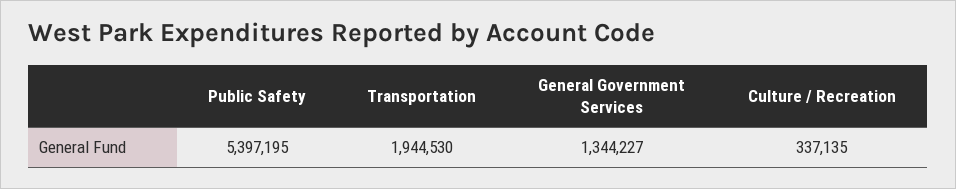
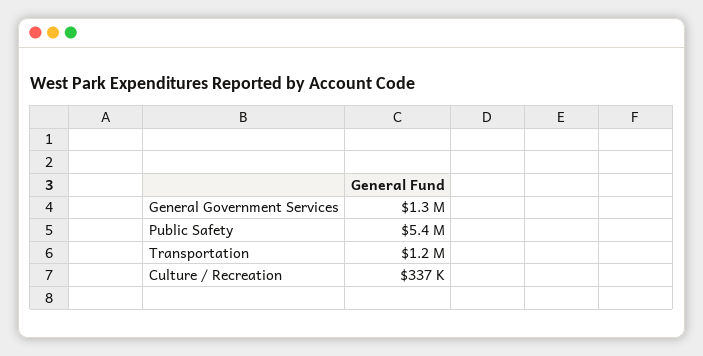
Transportation: 1944530 -> 1200000

